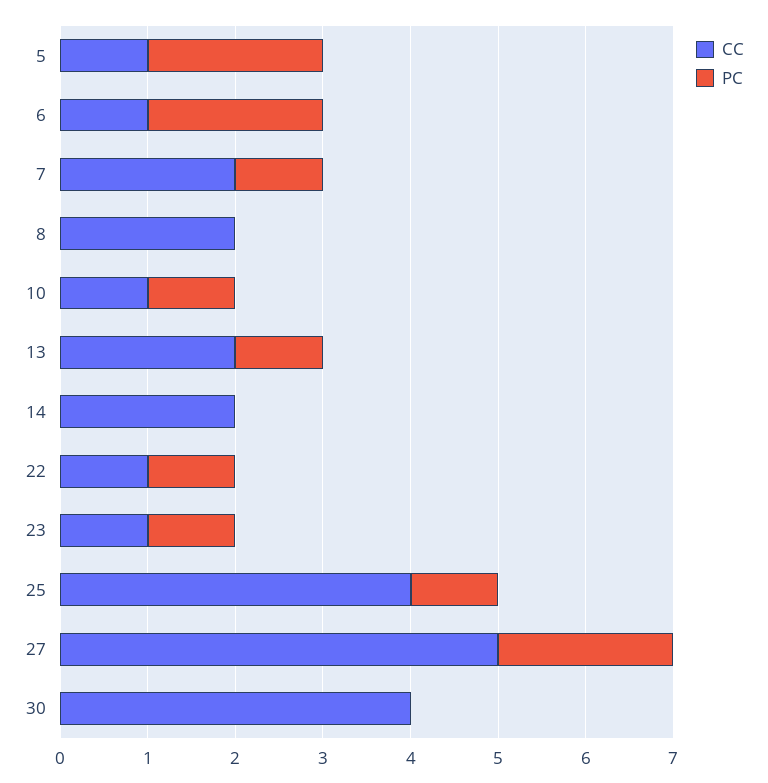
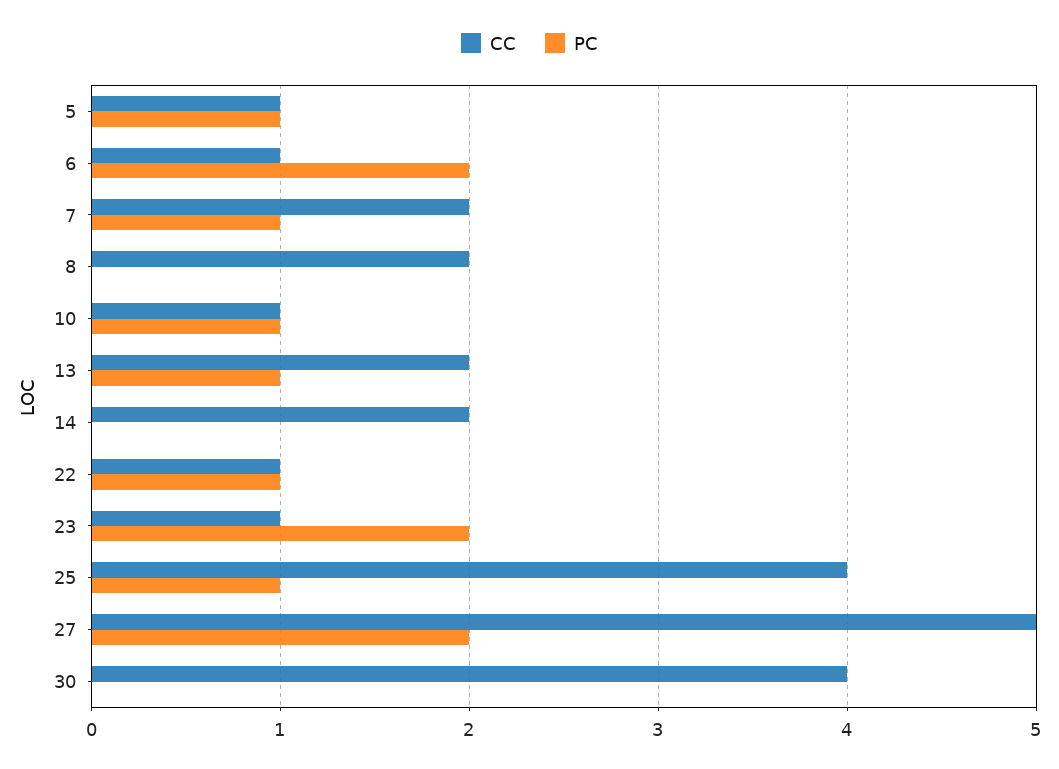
PC, 5: 2 -> 1
PC, 23: 1 -> 2

